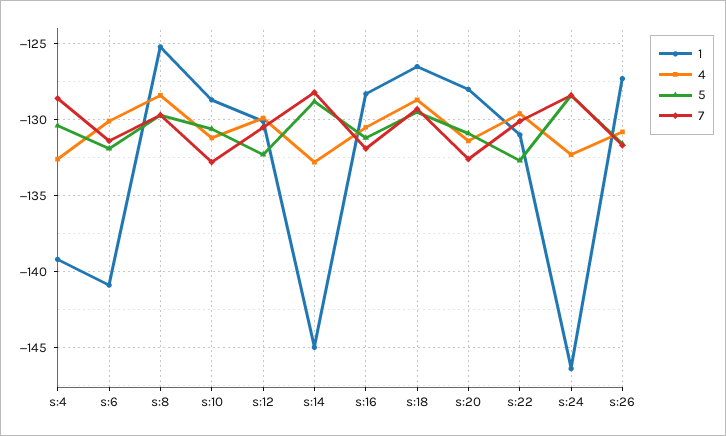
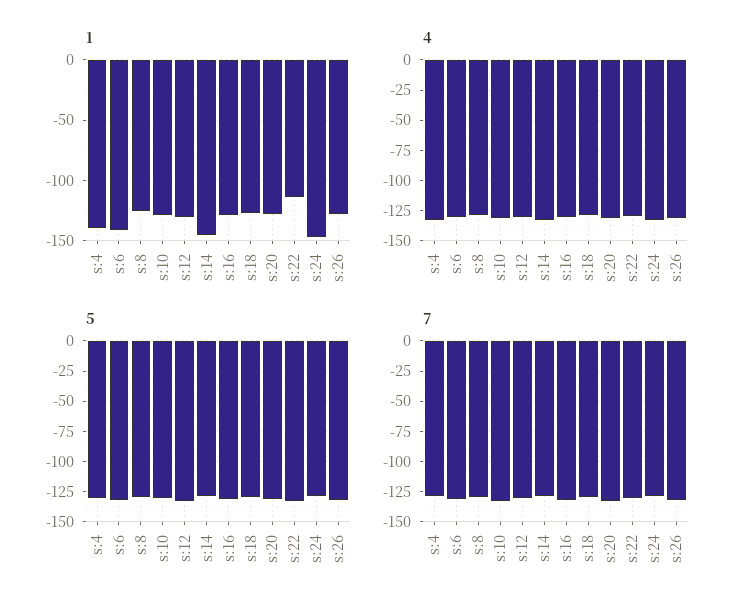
1, s:22: -131 -> -115

